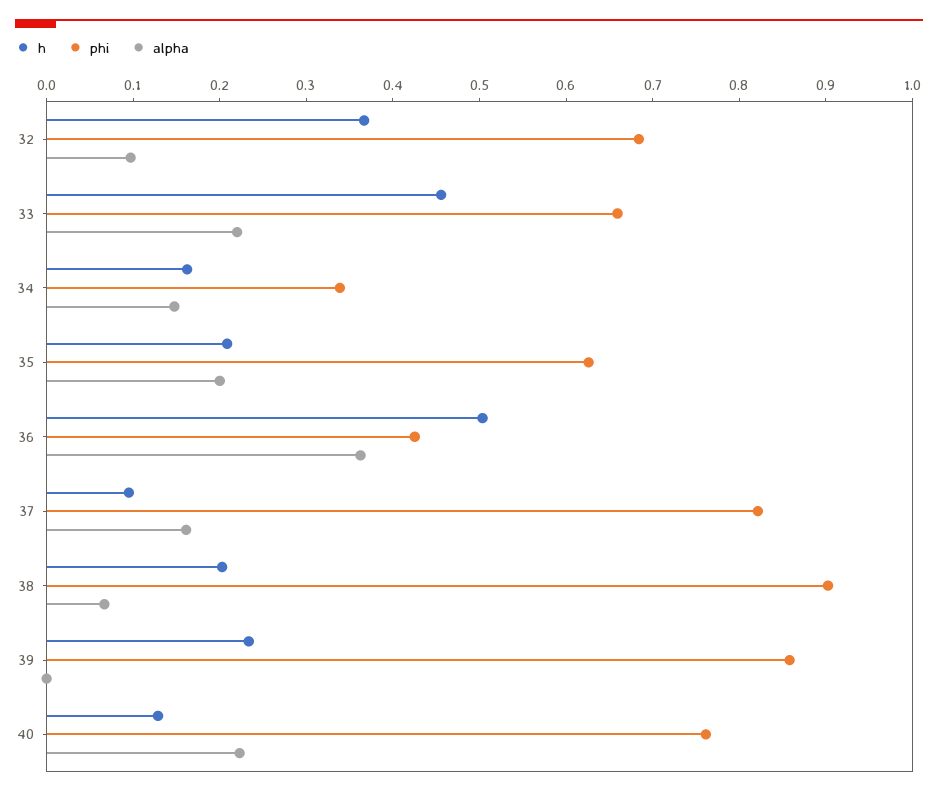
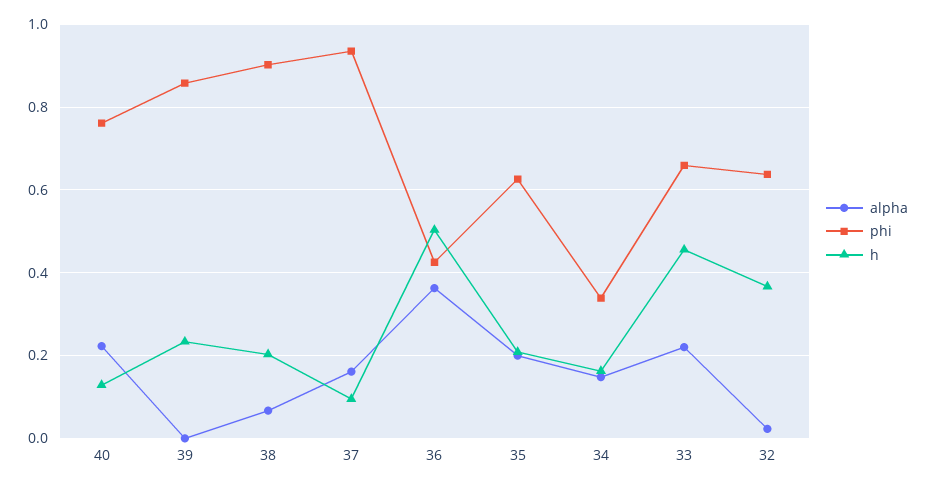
phi, 32: 0.68 -> 0.64
alpha, 32: 0.1 -> 0.02
phi, 37: 0.82 -> 0.94

